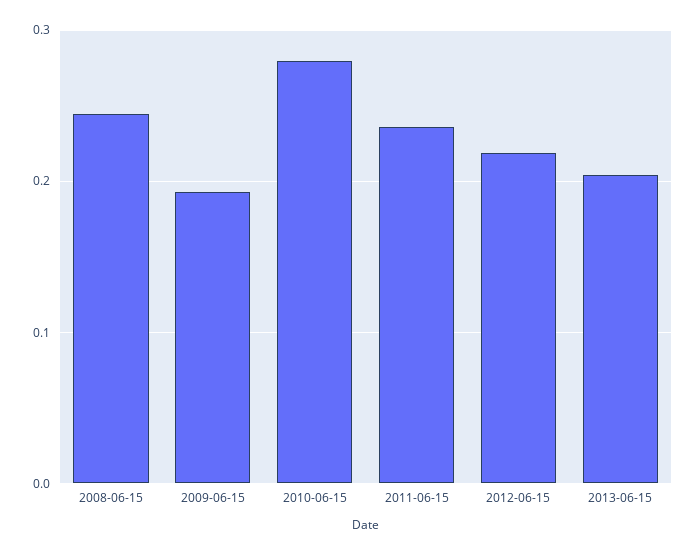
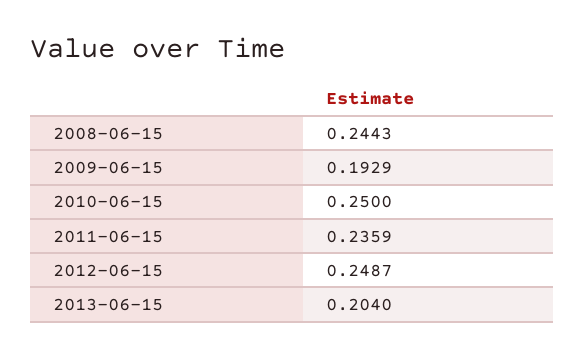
2010-06-15: 0.28 -> 0.25
2012-06-15: 0.22 -> 0.2487

